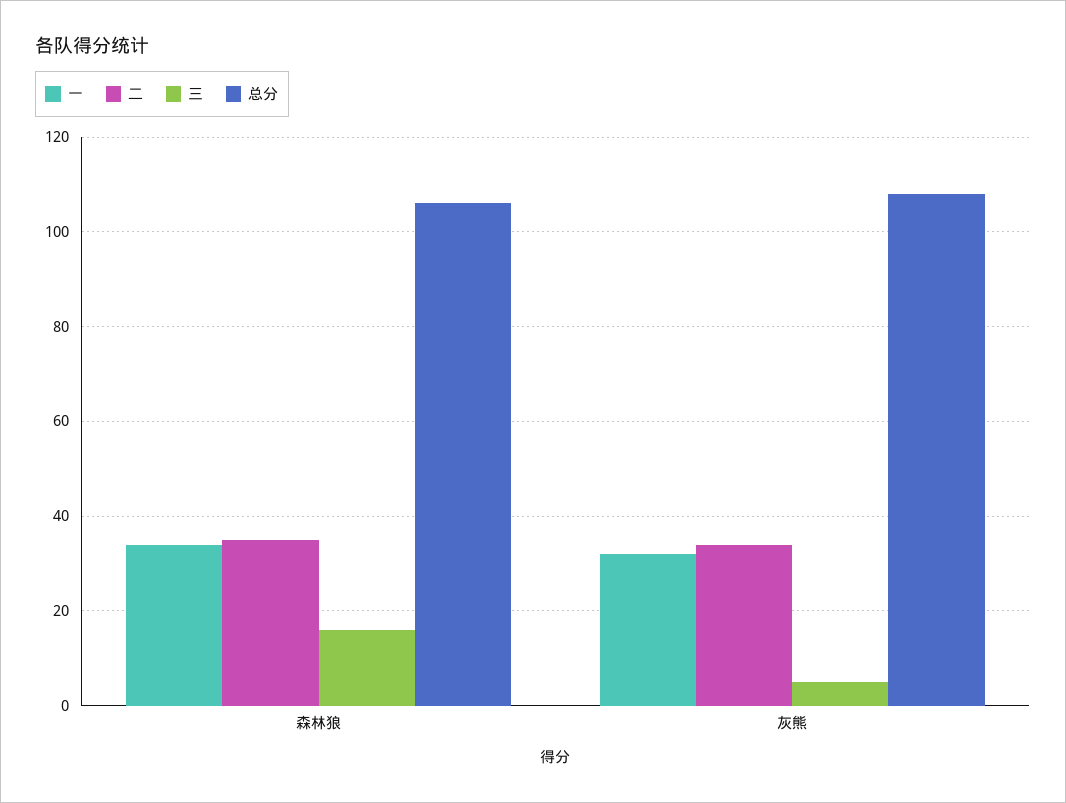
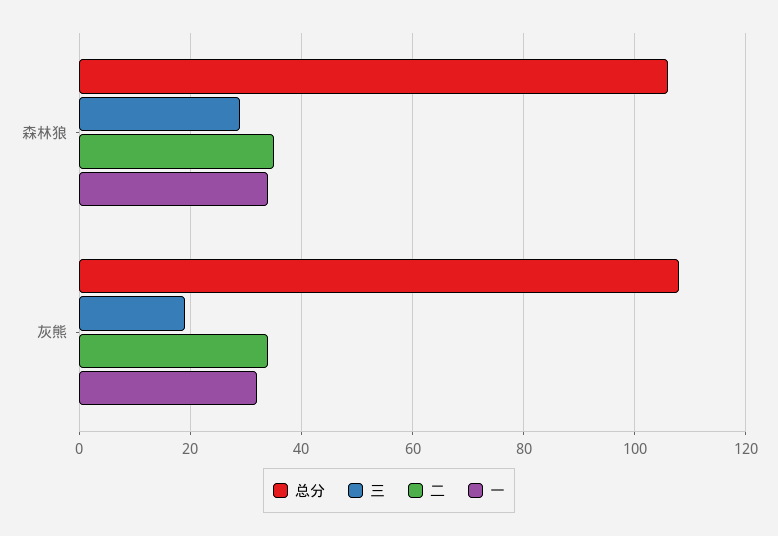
三, 森林狼: 15 -> 30
三, 灰熊: 5 -> 20

